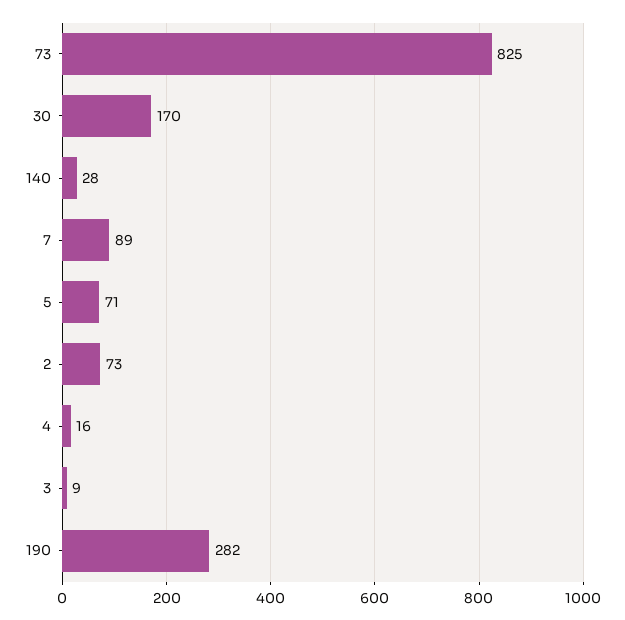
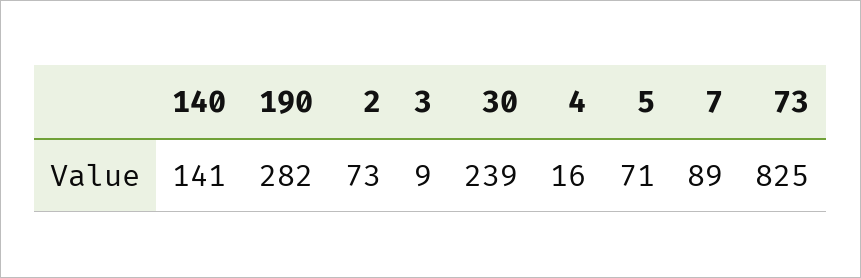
30: 170 -> 239
140: 28 -> 141

